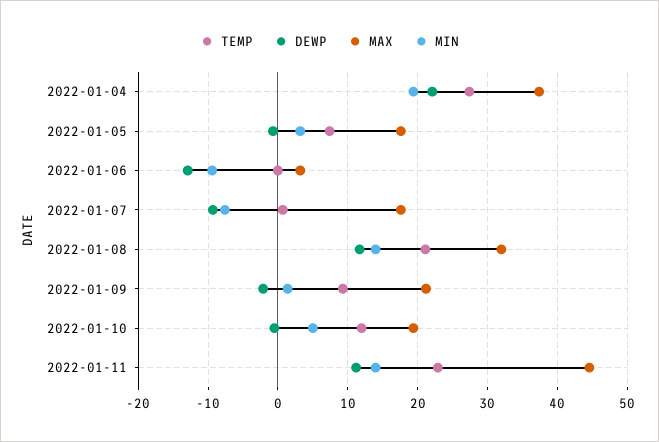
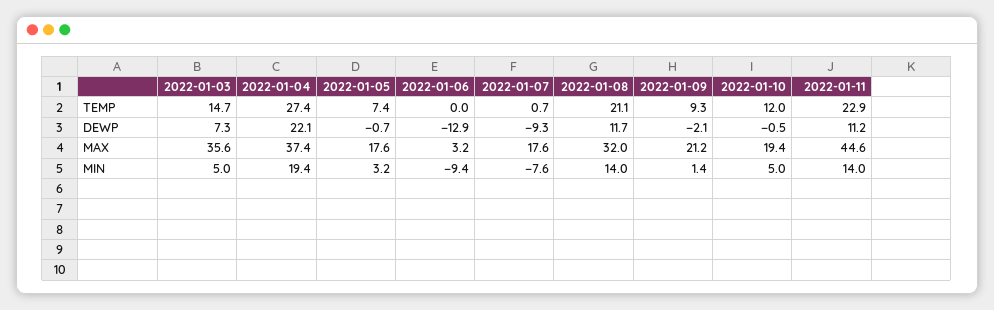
TEMP, 2022-01-03: none -> 14.7
DEWP, 2022-01-03: none -> 7.3
MAX, 2022-01-03: none -> 35.6
MIN, 2022-01-03: none -> 5

